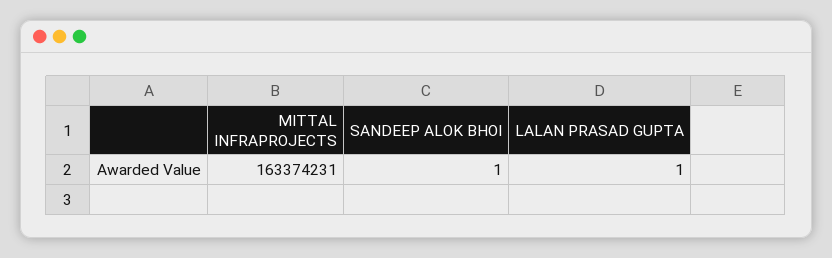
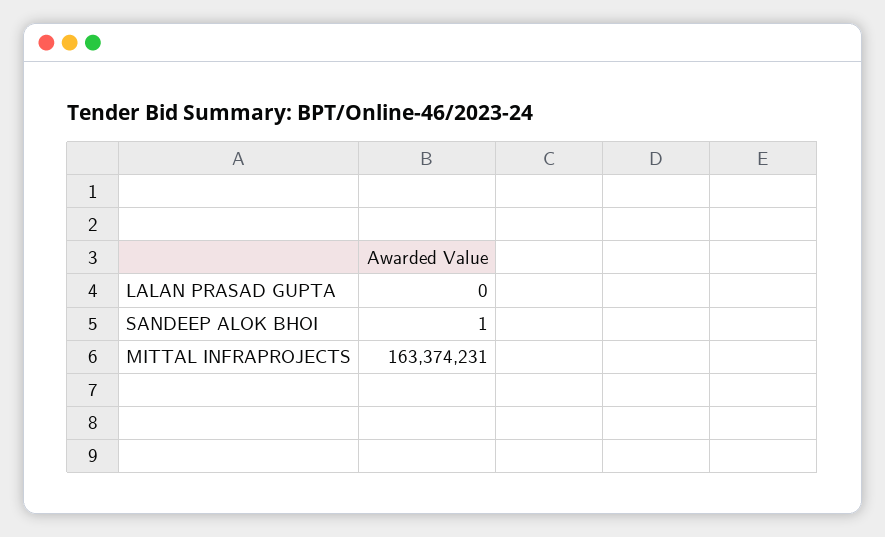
LALAN PRASAD GUPTA: 1 -> 0

